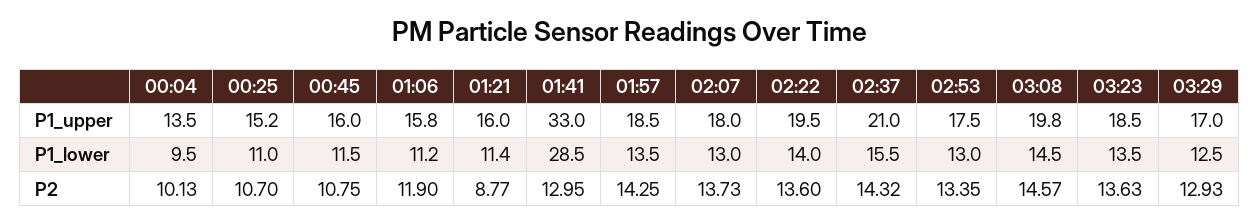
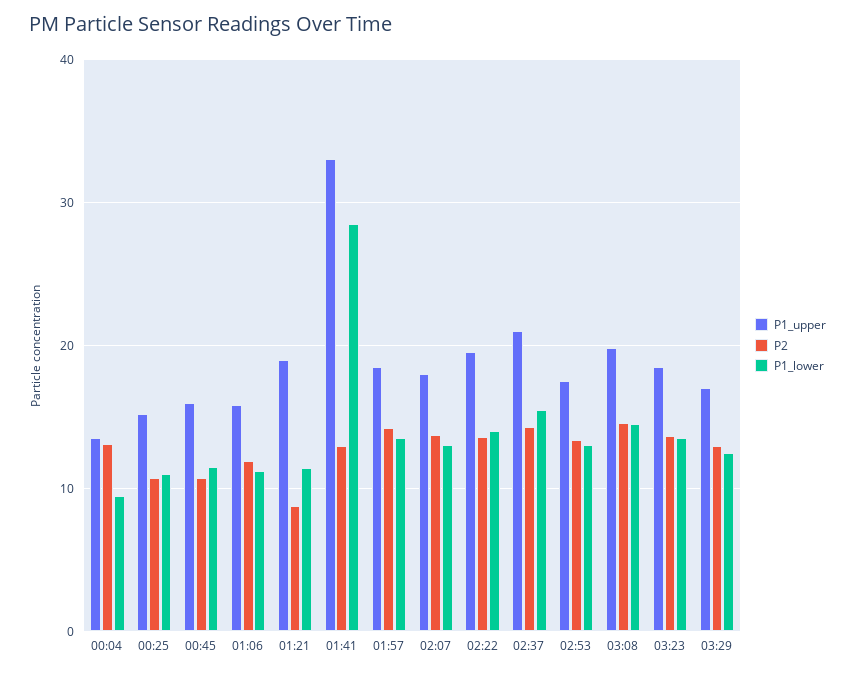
P1_upper, 01:21: 16 -> 19
P2, 00:04: 10.13 -> 13

